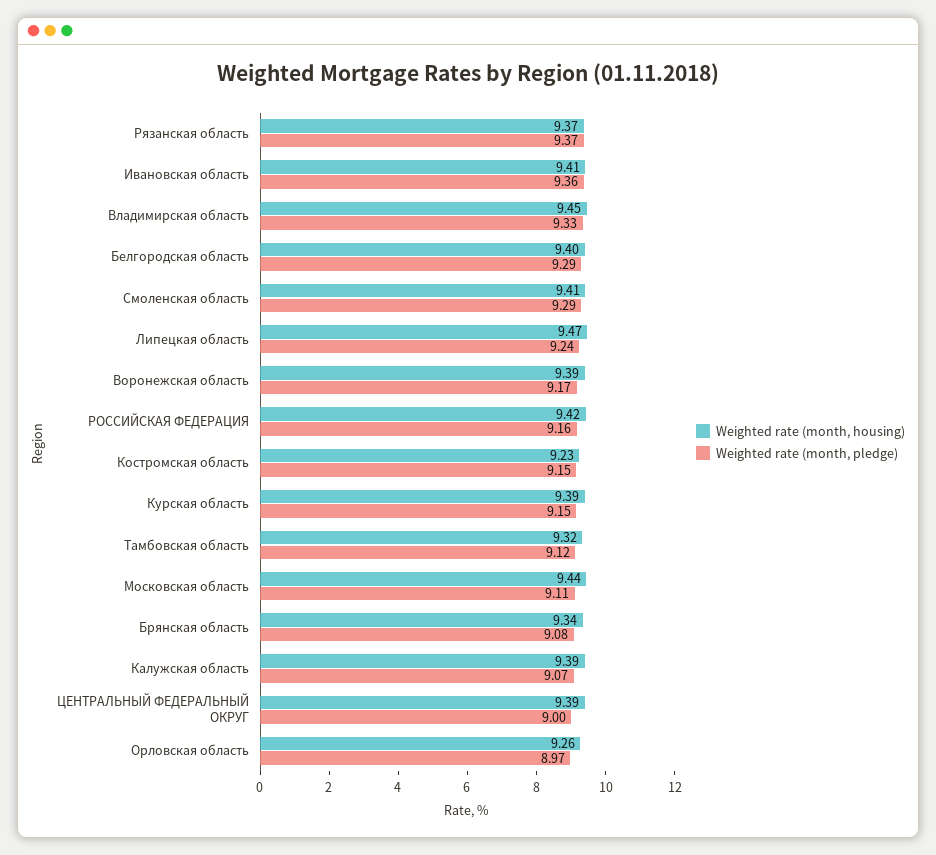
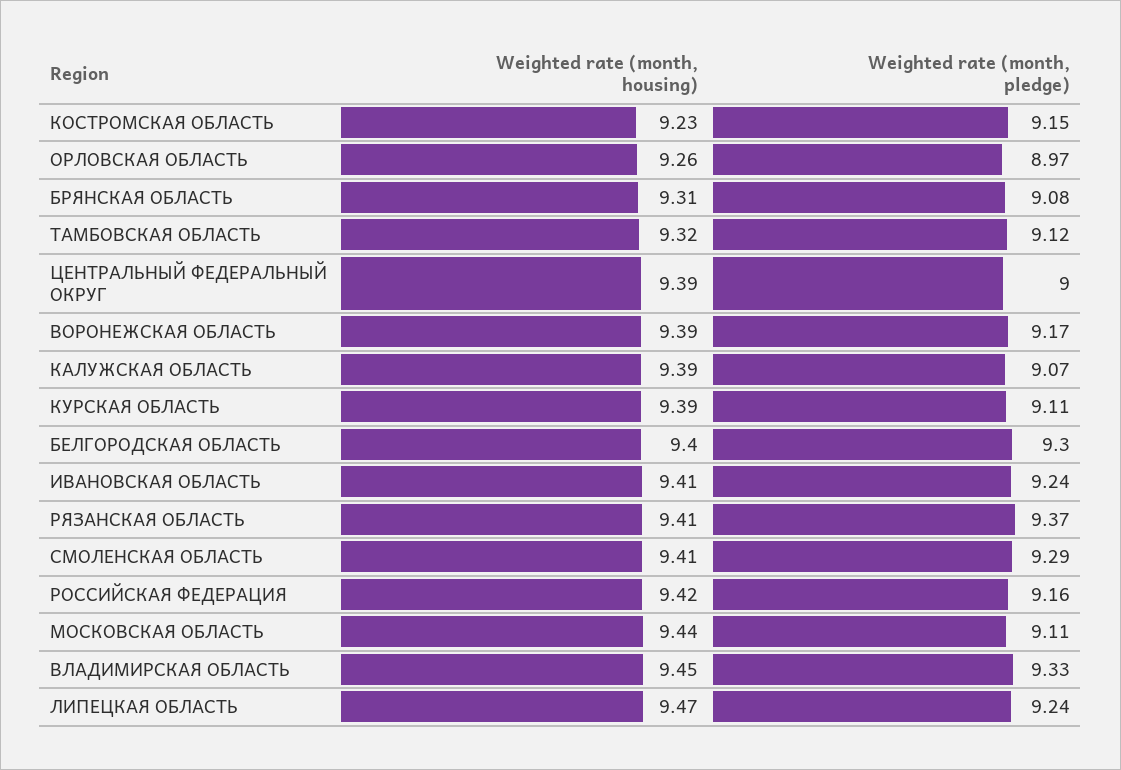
Weighted rate (month, housing), Рязанская область: 9.37 -> 9.41
Weighted rate (month, pledge), Ивановская область: 9.36 -> 9.24
Weighted rate (month, pledge), Белгородская область: 9.29 -> 9.3
Weighted rate (month, pledge), Курская область: 9.15 -> 9.11
Weighted rate (month, housing), Брянская область: 9.34 -> 9.31

